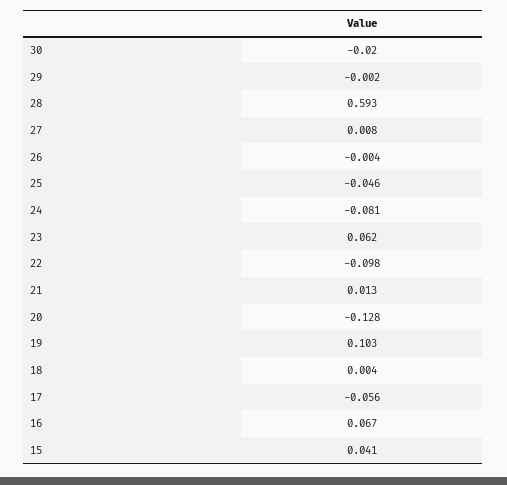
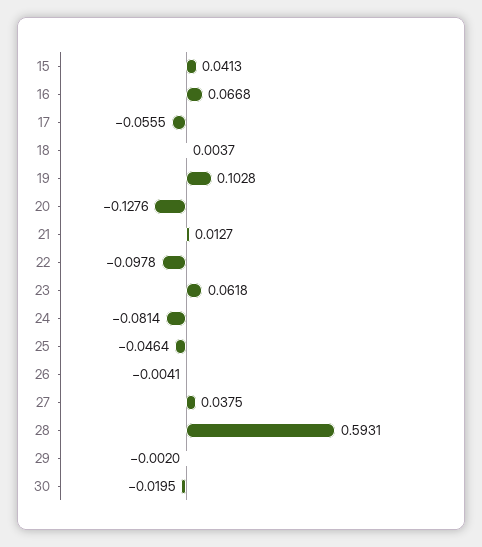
27: 0.008 -> 0.0375

